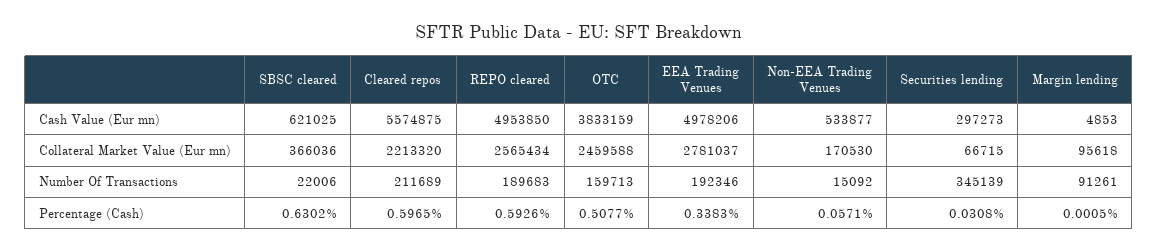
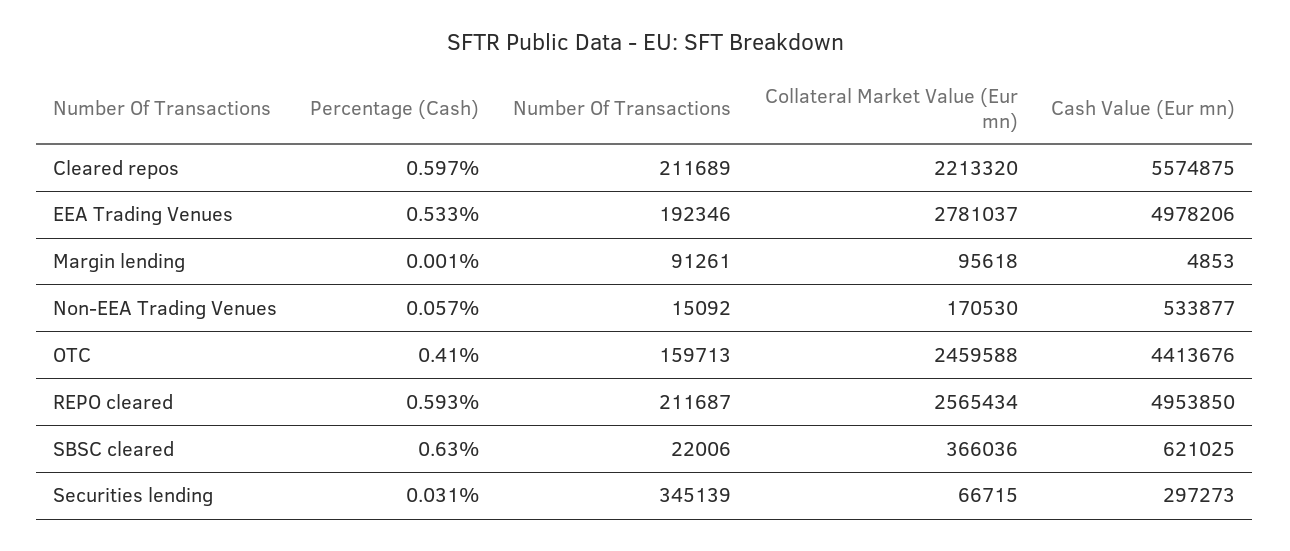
OTC, Cash Value (Eur mn): 3833159 -> 4413676
REPO cleared, Number Of Transactions: 189683 -> 211687
OTC, Percentage (Cash): 0.5077 -> 0.41
EEA Trading Venues, Percentage (Cash): 0.3383 -> 0.533

